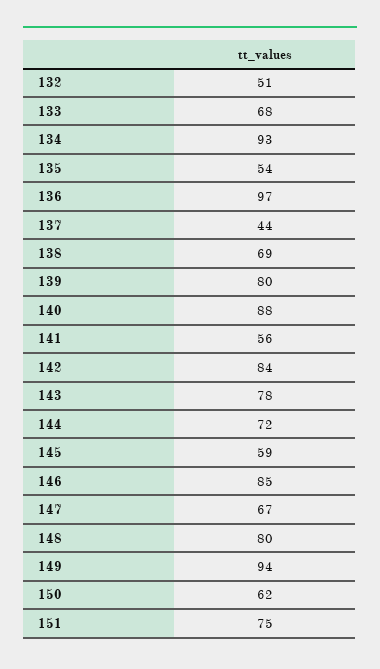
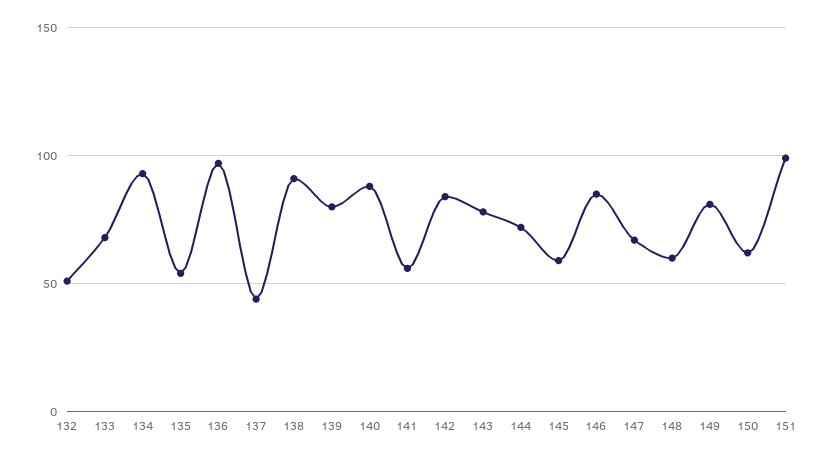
138: 69 -> 90
148: 80 -> 60
149: 94 -> 80
151: 75 -> 100

